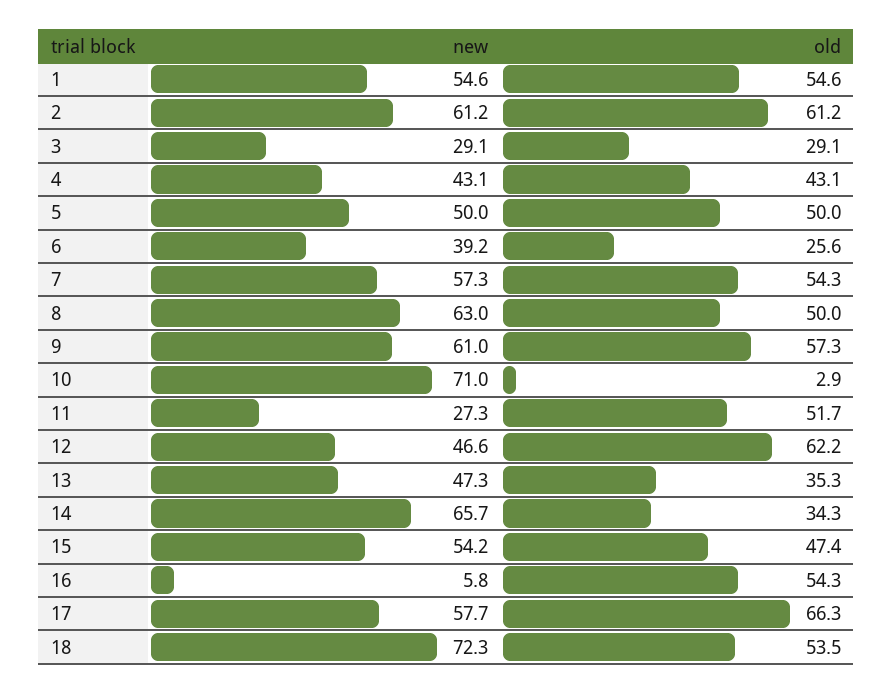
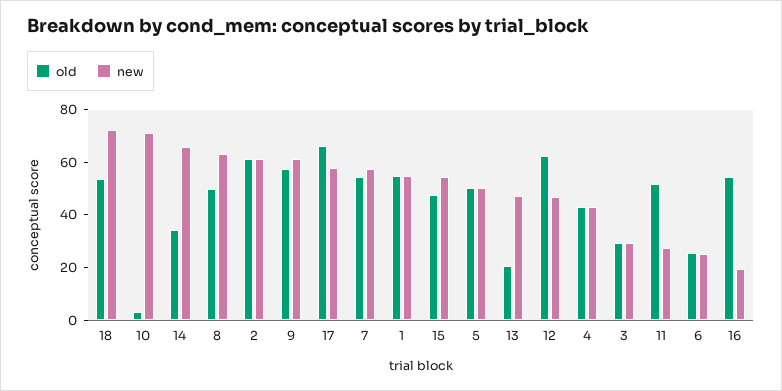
new, 6: 39.2 -> 25
old, 13: 35.3 -> 20
new, 16: 5.8 -> 20

